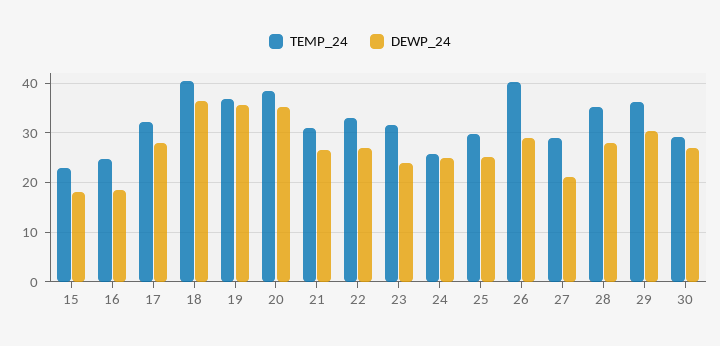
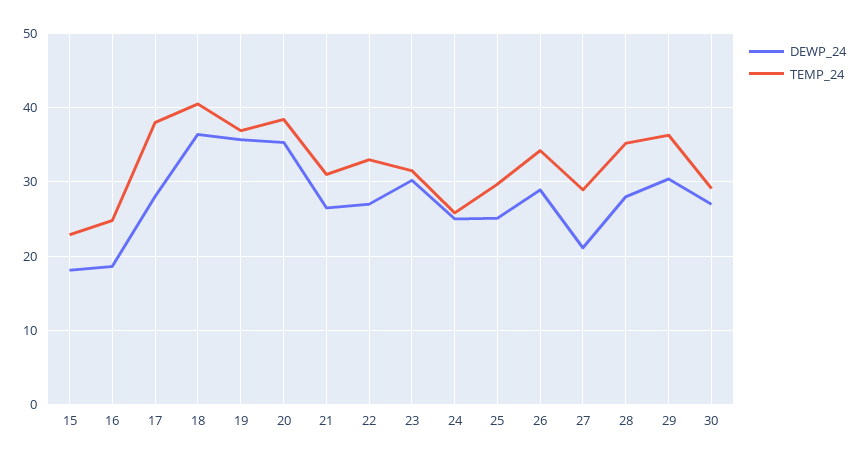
TEMP_24, 17: 32 -> 38
DEWP_24, 23: 24 -> 30
TEMP_24, 26: 40 -> 34

